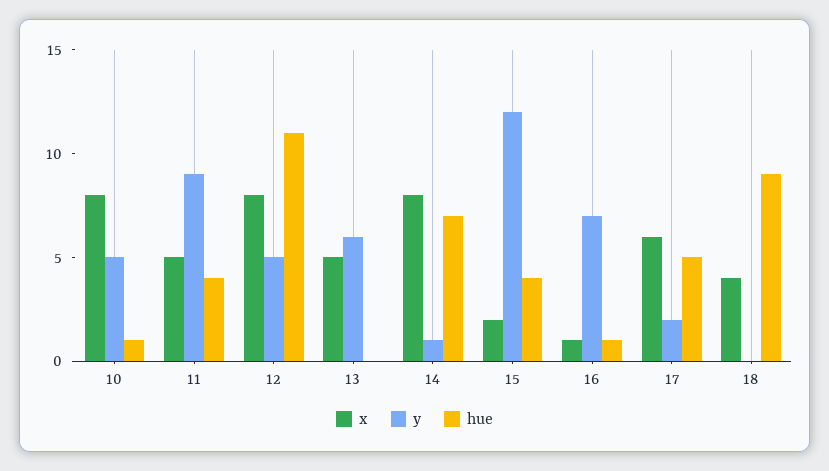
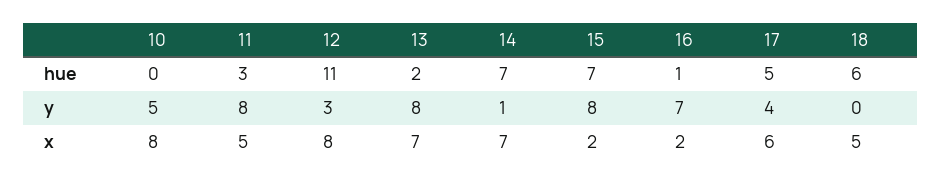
hue, 10: 1 -> 0
y, 11: 9 -> 8
hue, 11: 4 -> 3
y, 12: 5 -> 3
x, 13: 5 -> 7
y, 13: 6 -> 8
hue, 13: 0 -> 2
x, 14: 8 -> 7
y, 15: 12 -> 8
hue, 15: 4 -> 7
x, 16: 1 -> 2
y, 17: 2 -> 4
x, 18: 4 -> 5
hue, 18: 9 -> 6

